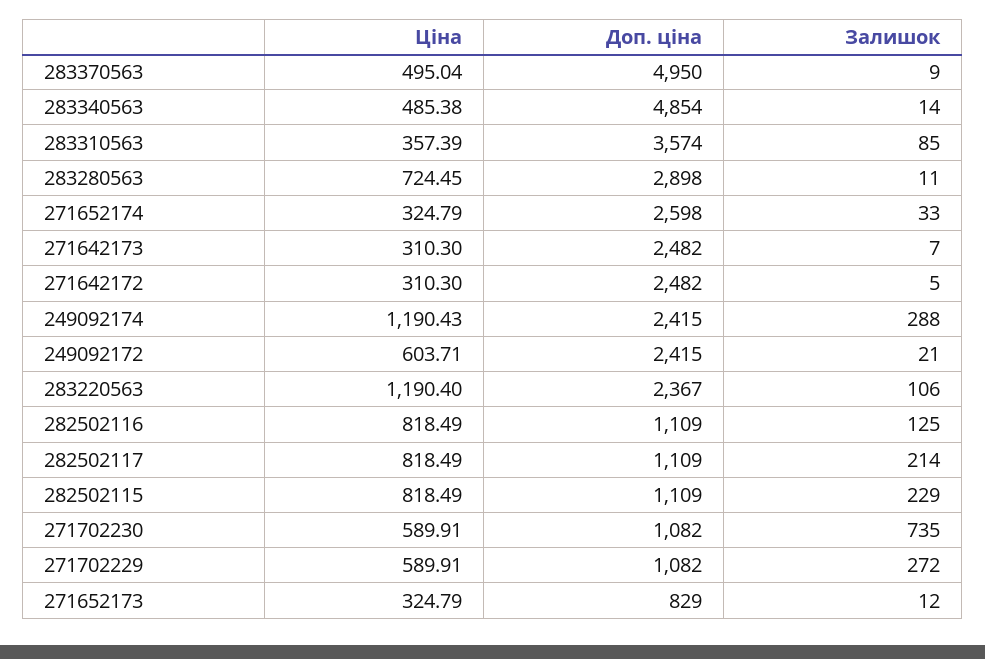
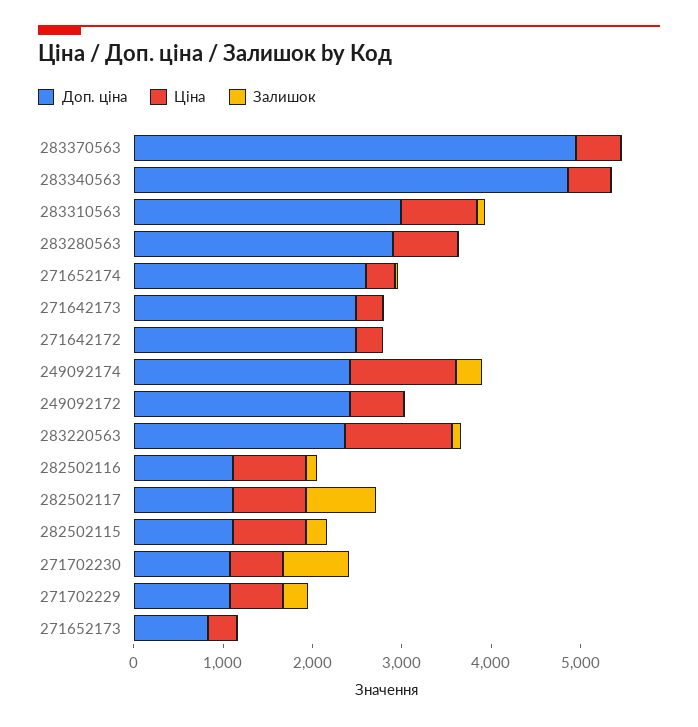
Ціна, 283310563: 357.39 -> 800
Доп. ціна, 283310563: 3574 -> 3000
Залишок, 282502117: 214 -> 800

